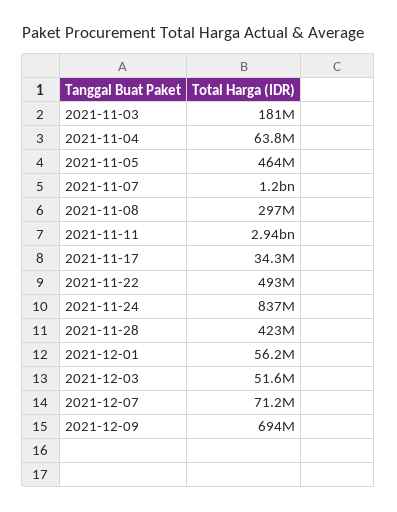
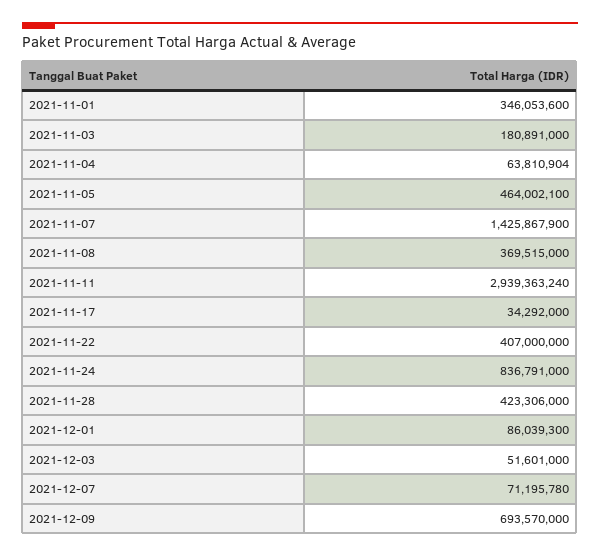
2021-11-07: 1200000000 -> 1425867900
2021-11-08: 297000000 -> 369515000
2021-11-22: 493000000 -> 407000000
2021-12-01: 56200000 -> 86039300
2021-11-01: none -> 346053600

